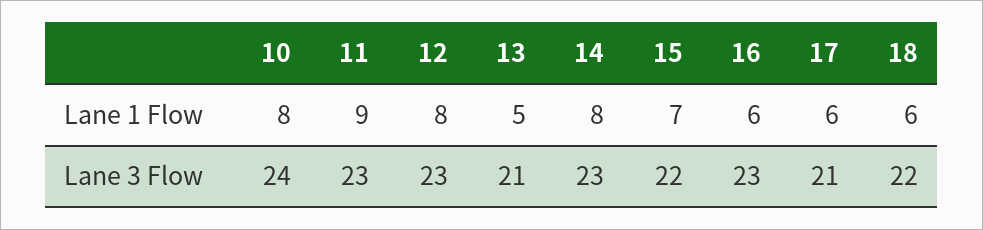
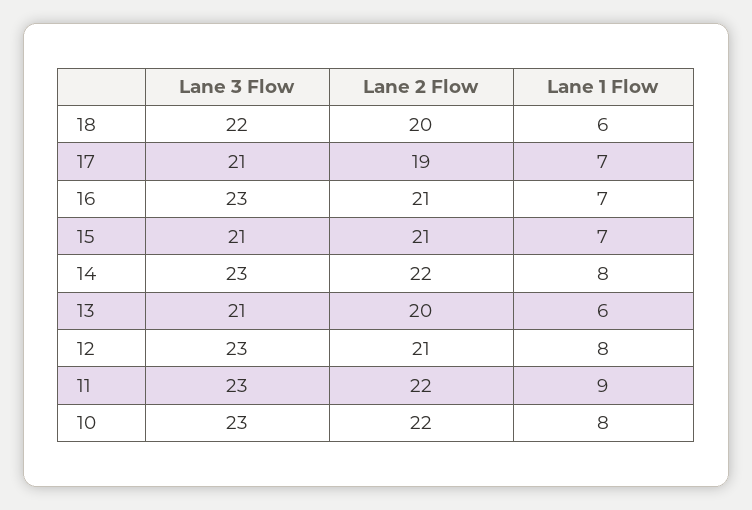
13, Lane 1 Flow: 5 -> 6
16, Lane 1 Flow: 6 -> 7
17, Lane 1 Flow: 6 -> 7
10, Lane 3 Flow: 24 -> 23
15, Lane 3 Flow: 22 -> 21
18, Lane 2 Flow: none -> 20
17, Lane 2 Flow: none -> 19
16, Lane 2 Flow: none -> 21
15, Lane 2 Flow: none -> 21
14, Lane 2 Flow: none -> 22
13, Lane 2 Flow: none -> 20
12, Lane 2 Flow: none -> 21
11, Lane 2 Flow: none -> 22
10, Lane 2 Flow: none -> 22

